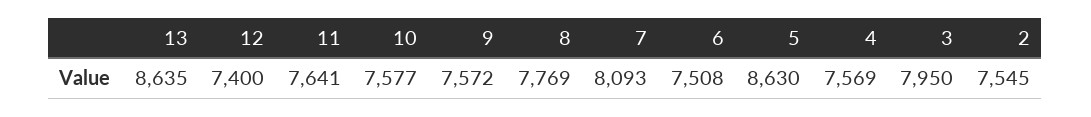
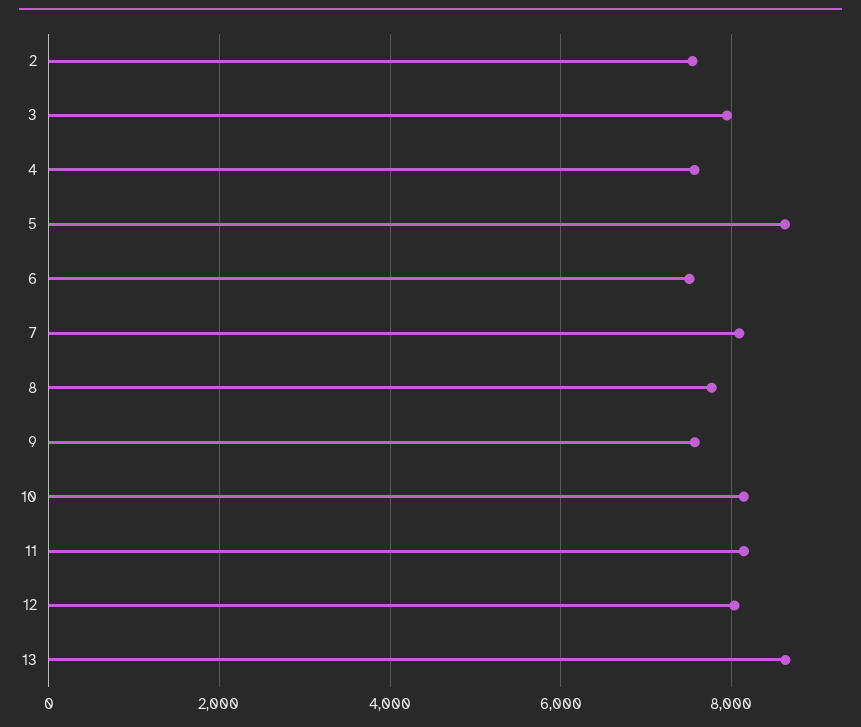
12: 7400 -> 8000
11: 7641 -> 8200
10: 7577 -> 8200

